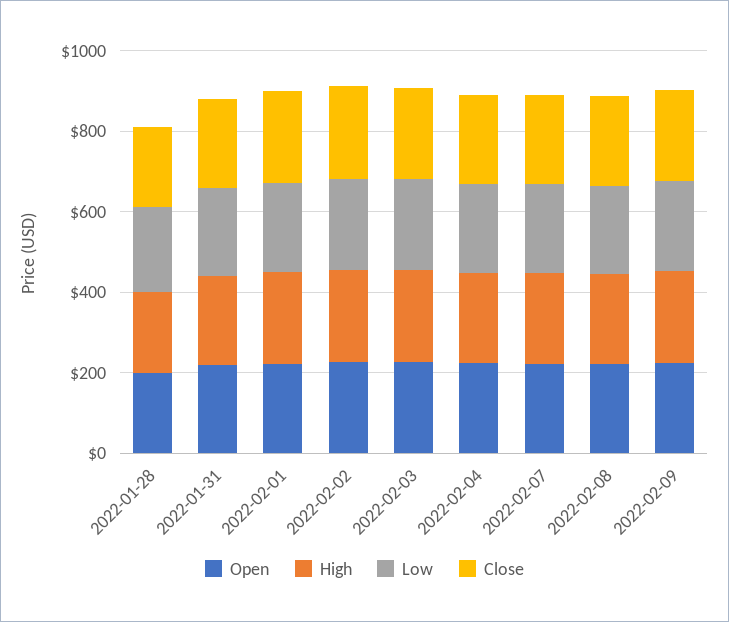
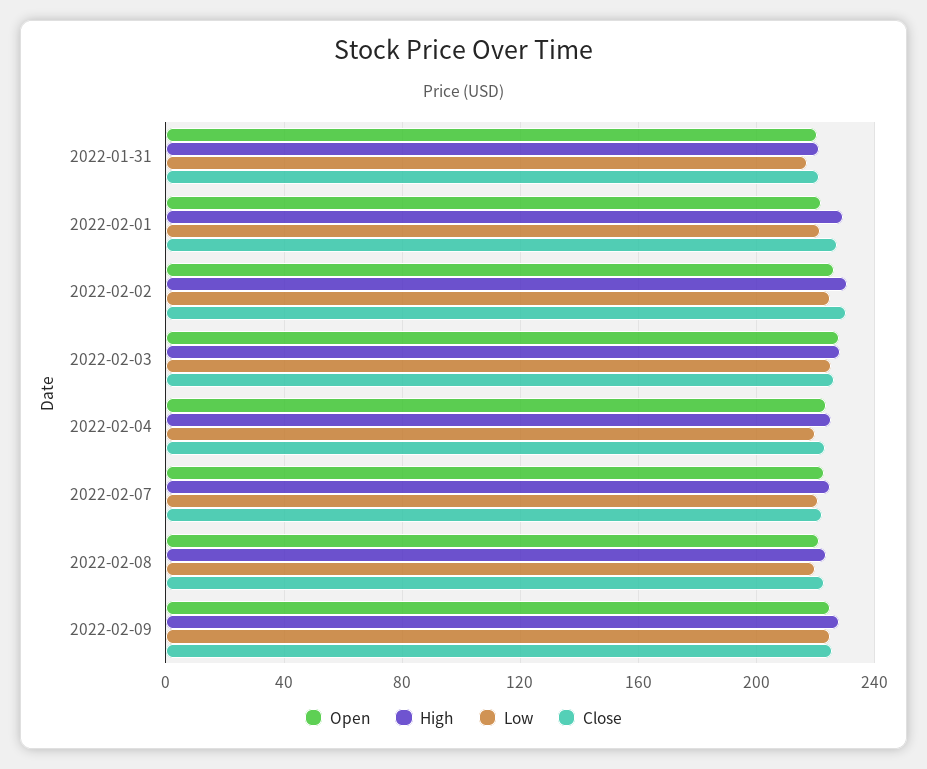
Open, 2022-01-28: 200 -> none
High, 2022-01-28: 200 -> none
Low, 2022-01-28: 200 -> none
Close, 2022-01-28: 200 -> none

